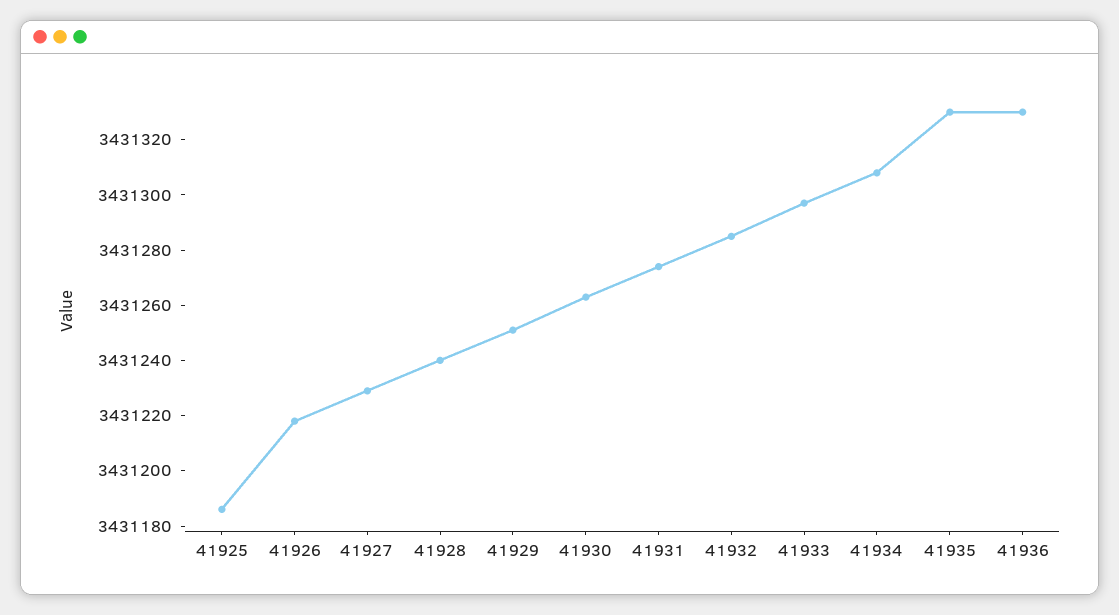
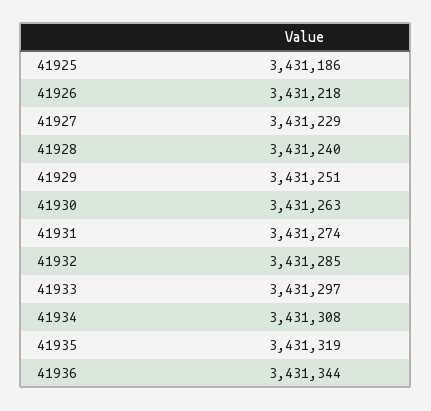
41935: 3431330 -> 3431319
41936: 3431330 -> 3431344

